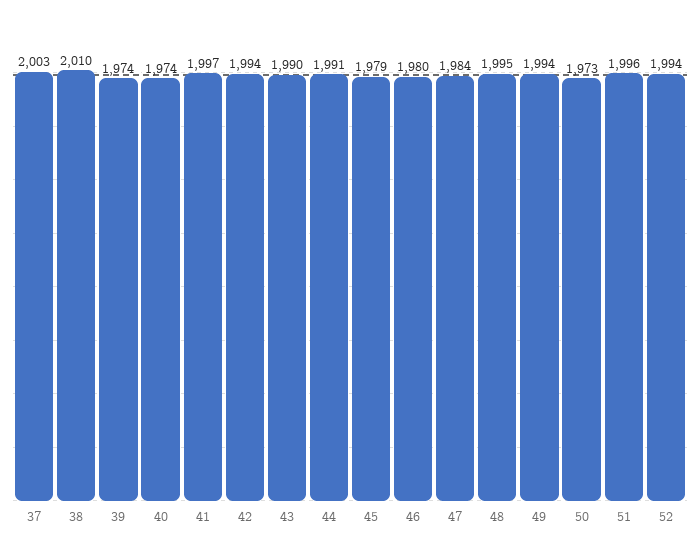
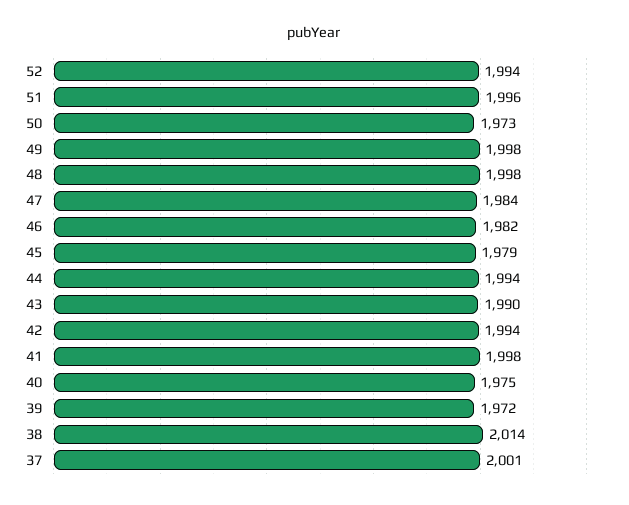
37: 2003 -> 2001
38: 2010 -> 2014
39: 1974 -> 1972
40: 1974 -> 1975
41: 1997 -> 1998
44: 1991 -> 1994
46: 1980 -> 1982
48: 1995 -> 1998
49: 1994 -> 1998

